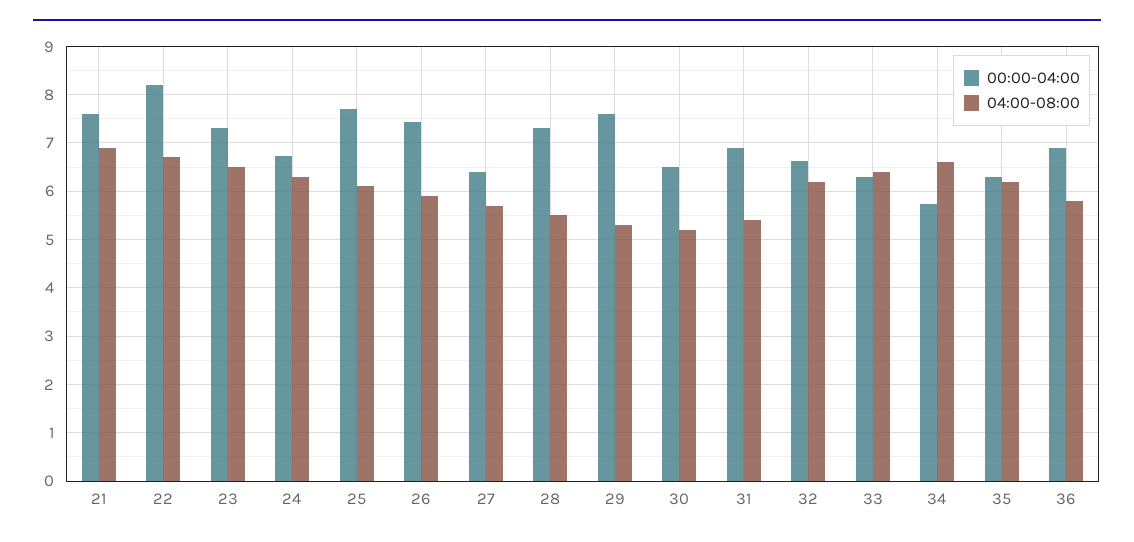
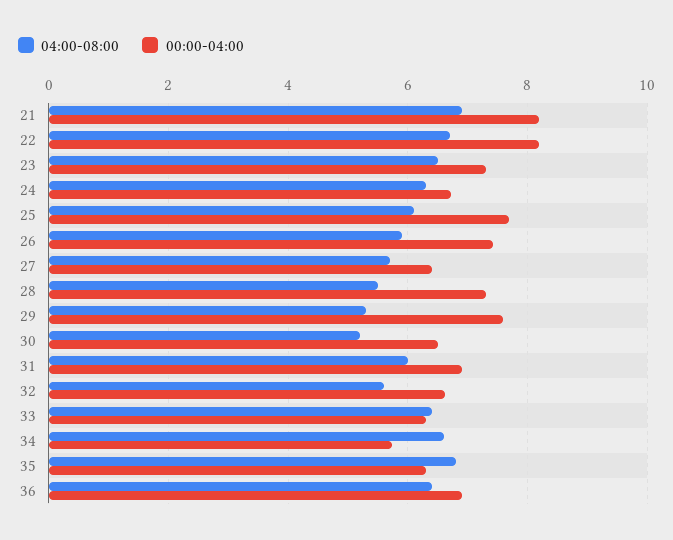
00:00-04:00, 21: 7.6 -> 8.2
04:00-08:00, 31: 5.4 -> 6
04:00-08:00, 32: 6.2 -> 5.6
04:00-08:00, 35: 6.2 -> 6.8
04:00-08:00, 36: 5.8 -> 6.4

